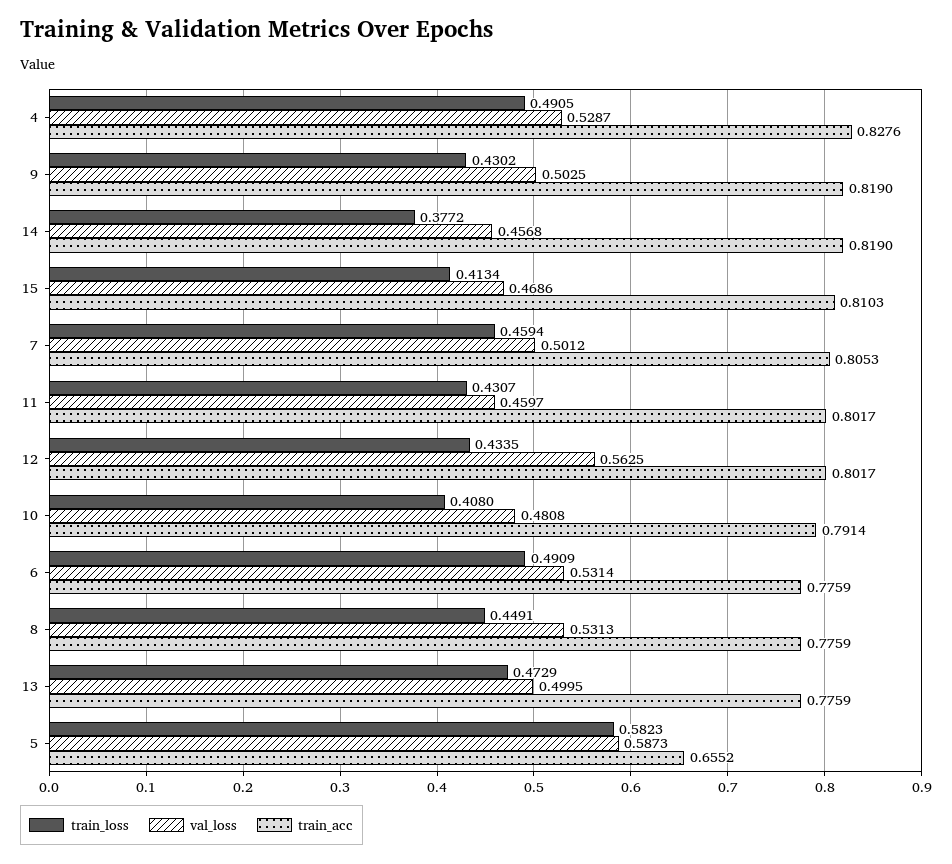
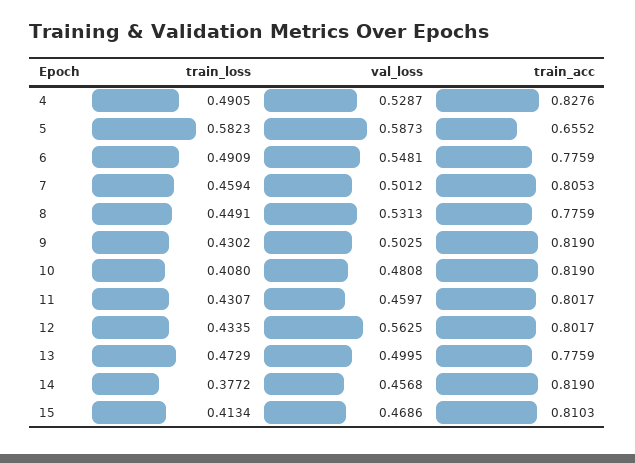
train_acc, 10: 0.7914 -> 0.819
val_loss, 6: 0.5314 -> 0.5481

